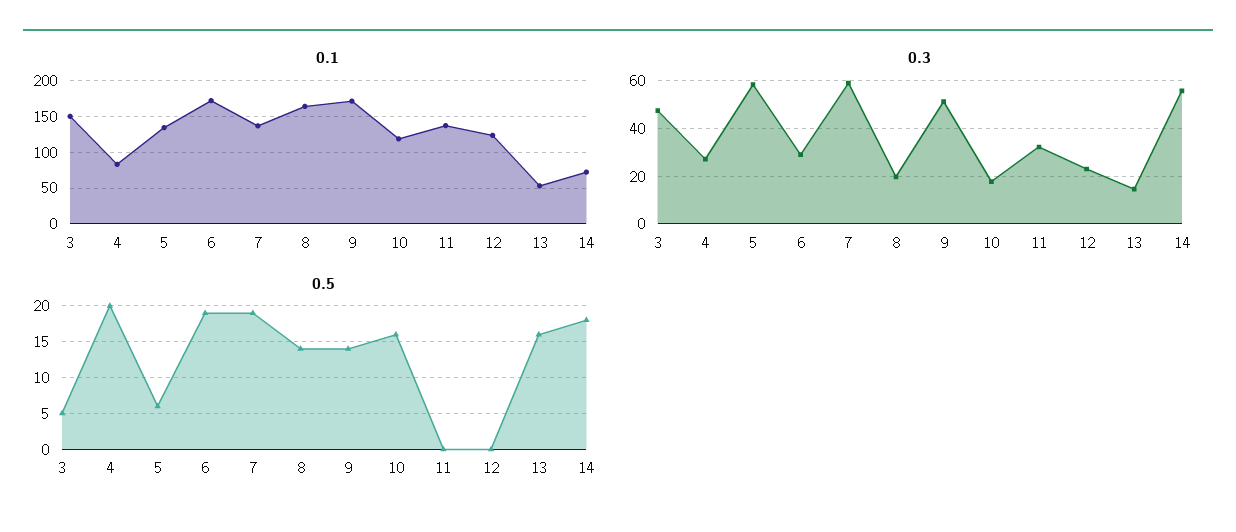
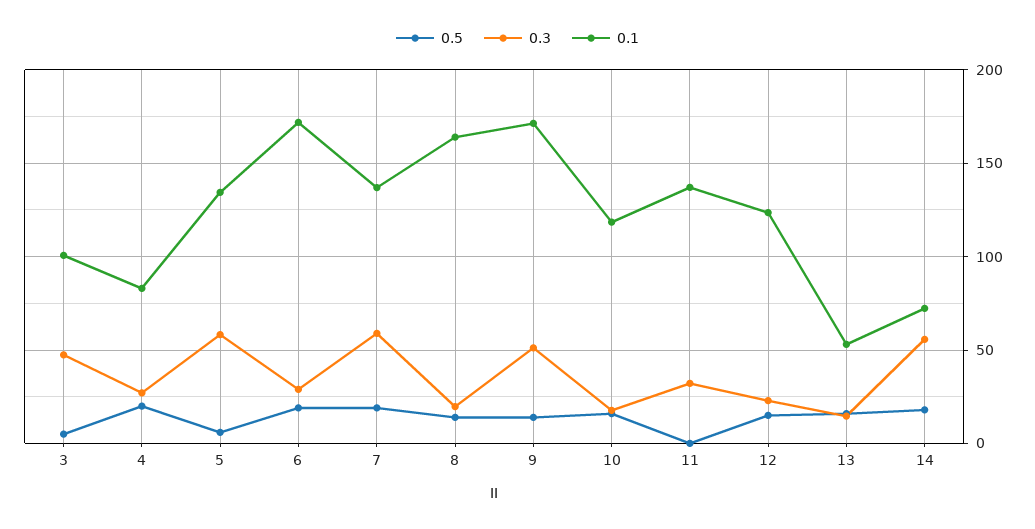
0.1, 3: 150 -> 100
0.5, 12: 0 -> 15

